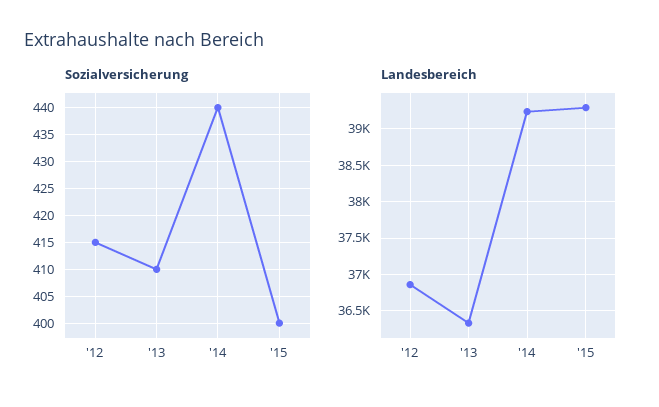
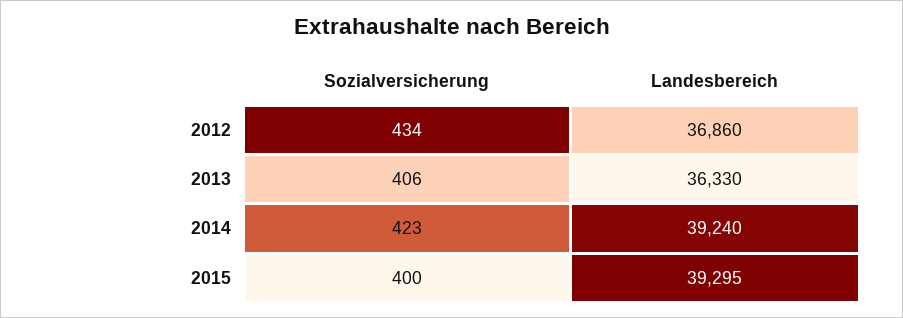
Sozialversicherung, '12: 415 -> 434
Sozialversicherung, '13: 410 -> 406
Sozialversicherung, '14: 440 -> 423

